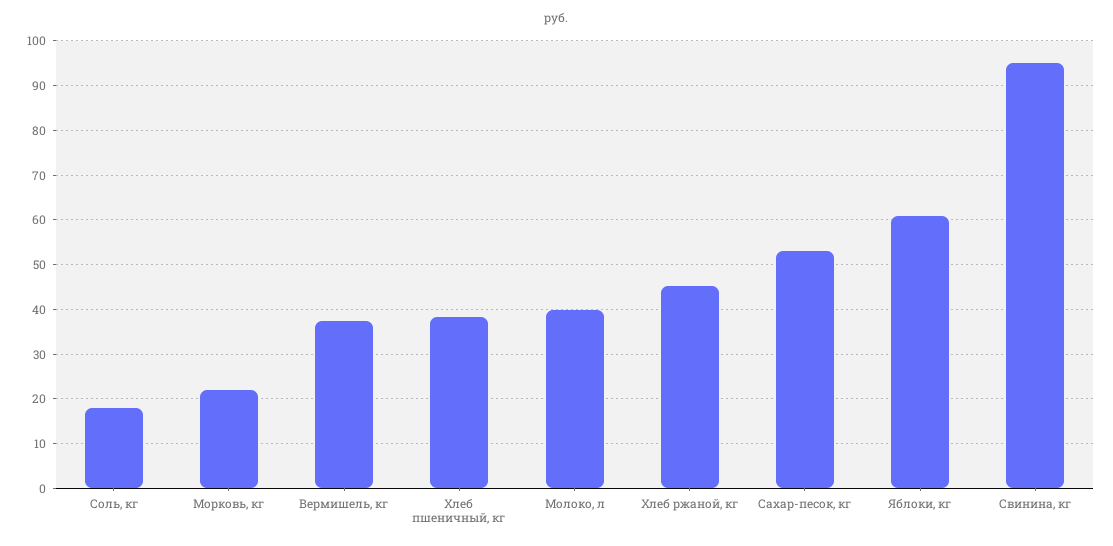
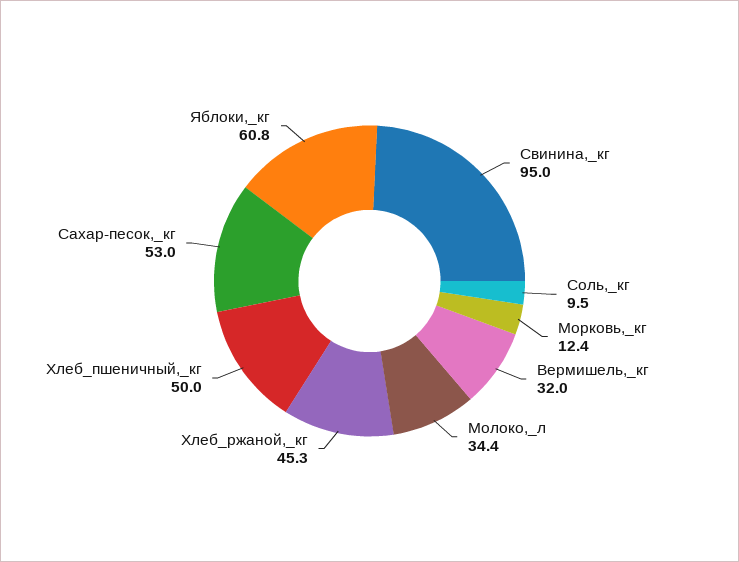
Соль, кг: 18 -> 9.5
Морковь, кг: 22 -> 12.4
Вермишель, кг: 38 -> 32
Хлеб пшеничный, кг: 38 -> 50
Молоко, л: 40 -> 34.4

